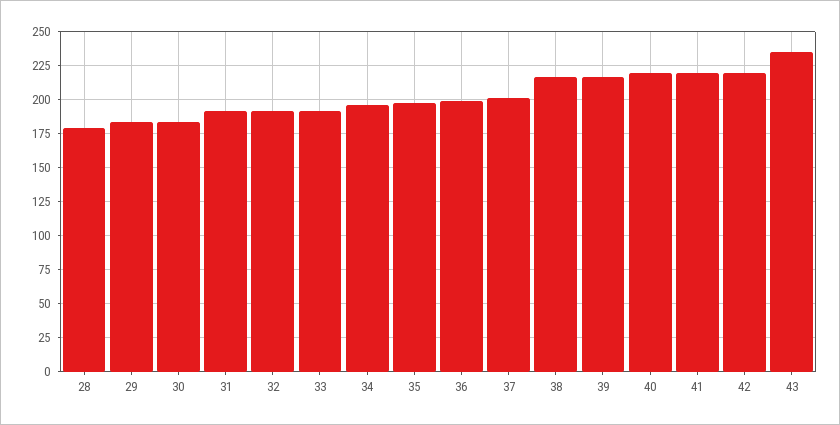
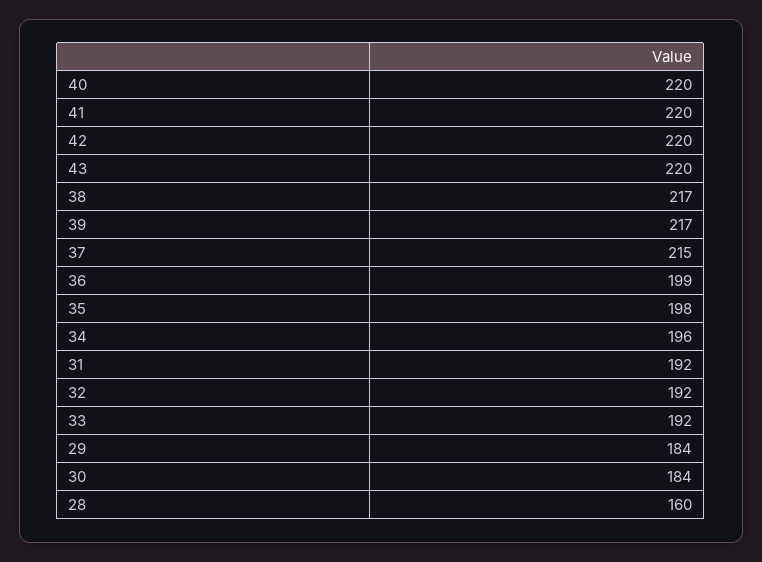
28: 180 -> 160
37: 200 -> 215
43: 235 -> 220

